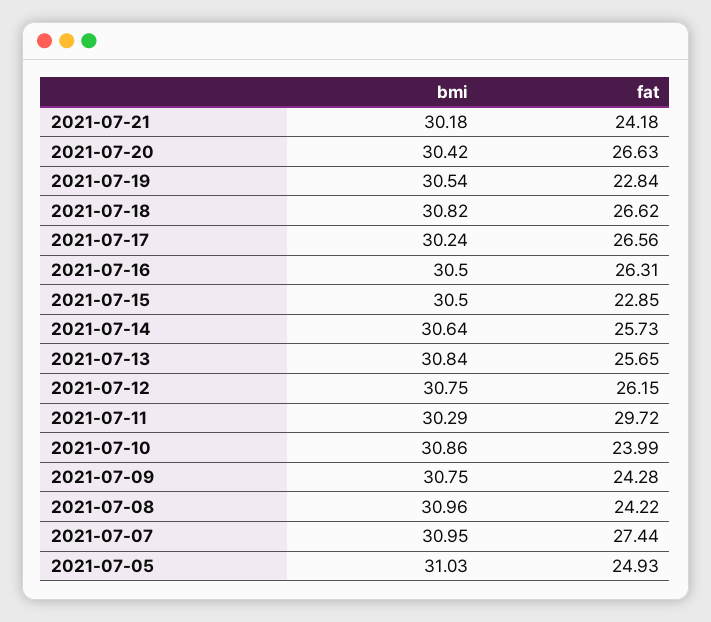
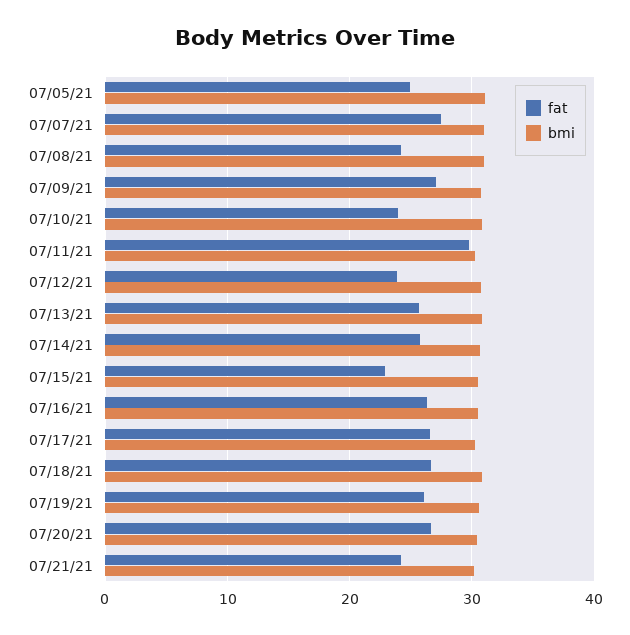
fat, 2021-07-19: 22.84 -> 26
fat, 2021-07-12: 26.15 -> 24
fat, 2021-07-09: 24.28 -> 27

